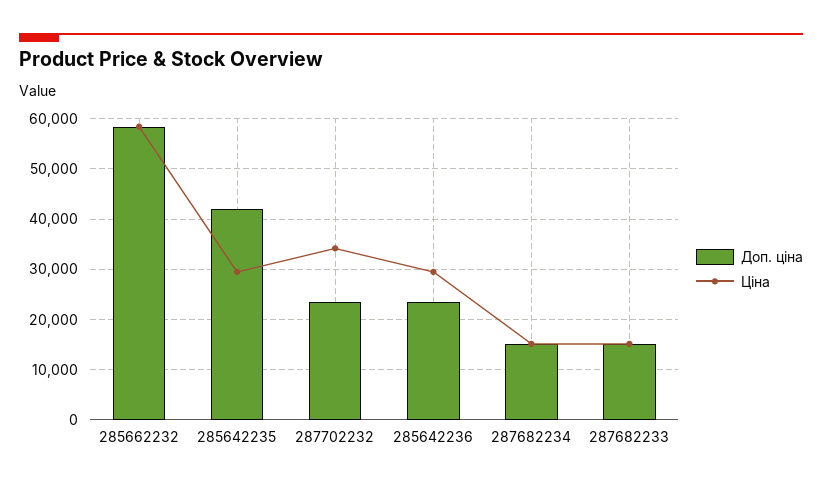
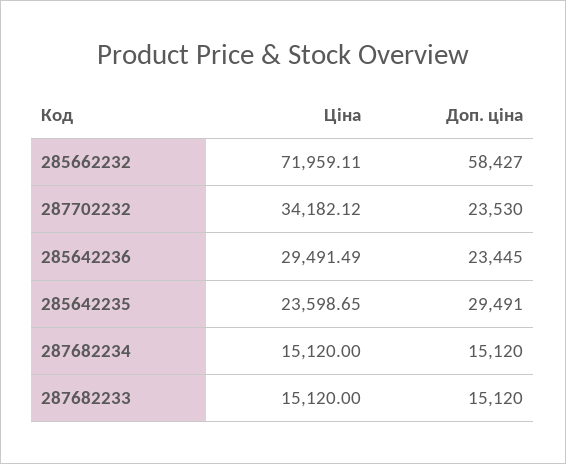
Ціна, 285662232: 58000 -> 71959.11
Доп. ціна, 285642235: 42000 -> 29491
Ціна, 285642235: 30000 -> 23598.65

